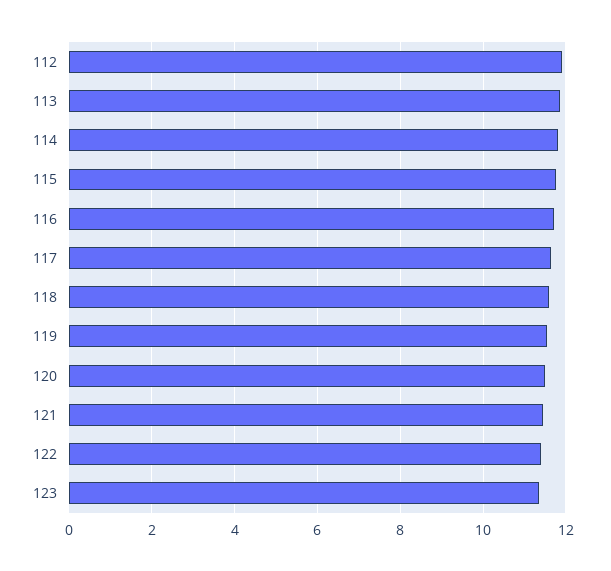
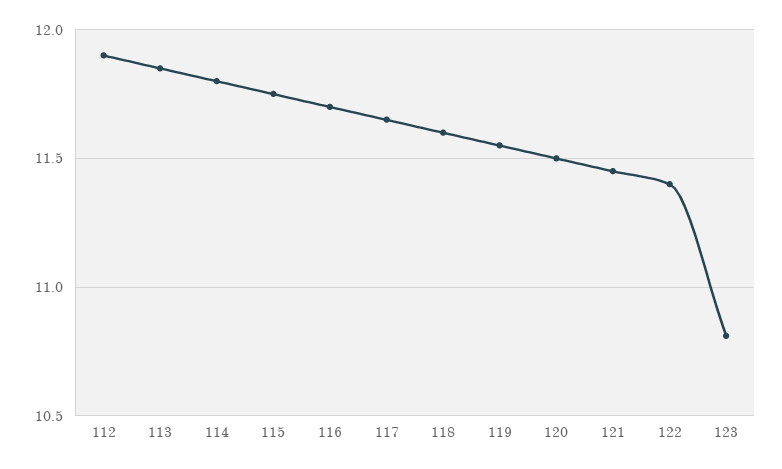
123: 11.4 -> 10.8

